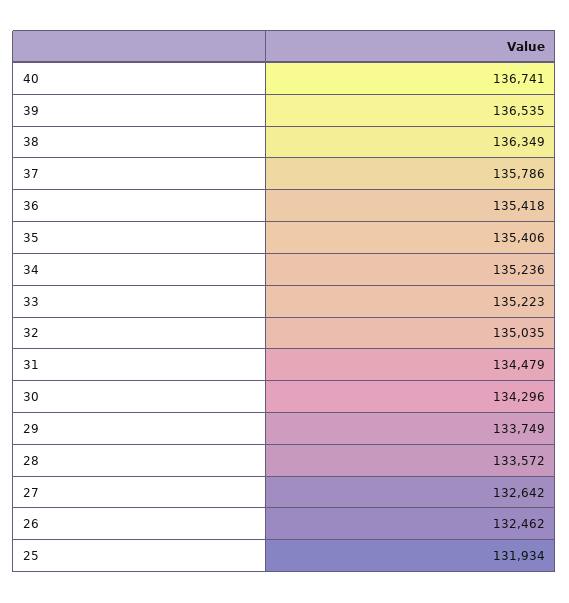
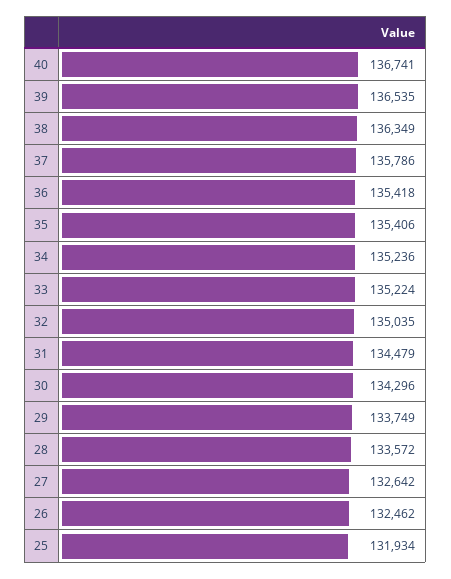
33: 135223 -> 135224

